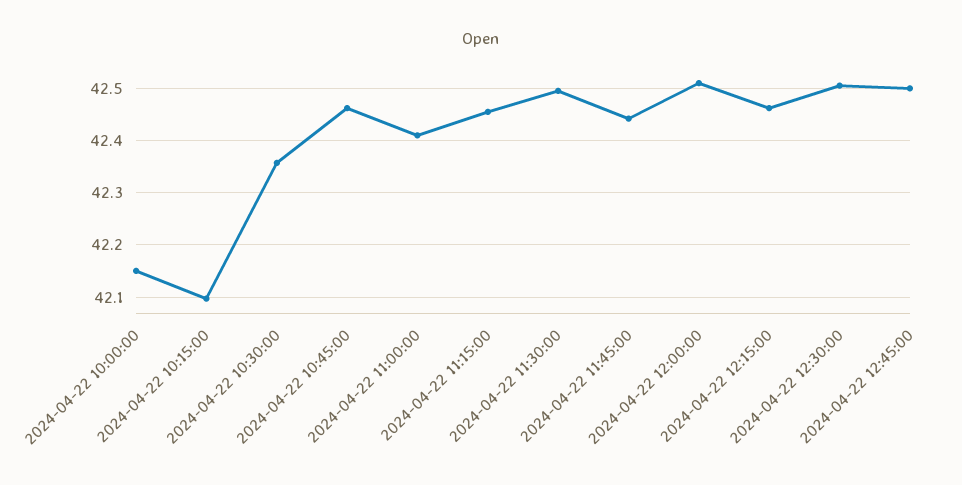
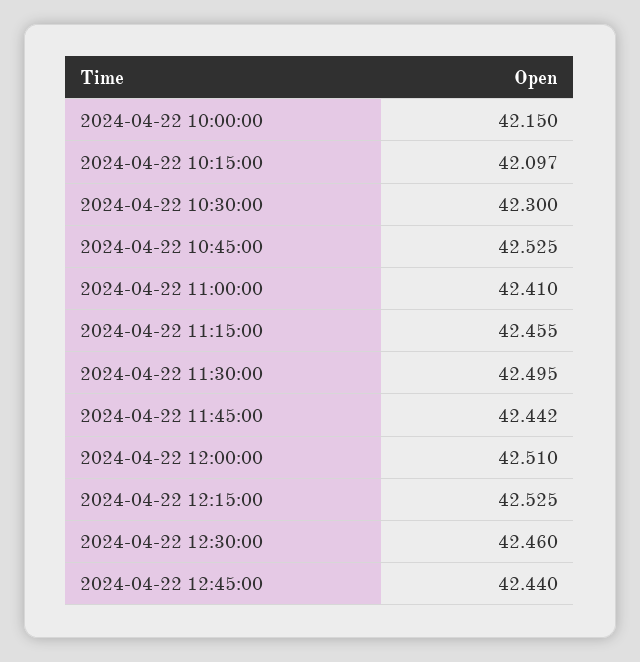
2024-04-22 10:30:00: 42.36 -> 42.3
2024-04-22 10:45:00: 42.46 -> 42.525
2024-04-22 12:15:00: 42.46 -> 42.525
2024-04-22 12:30:00: 42.5 -> 42.46
2024-04-22 12:45:00: 42.5 -> 42.44

